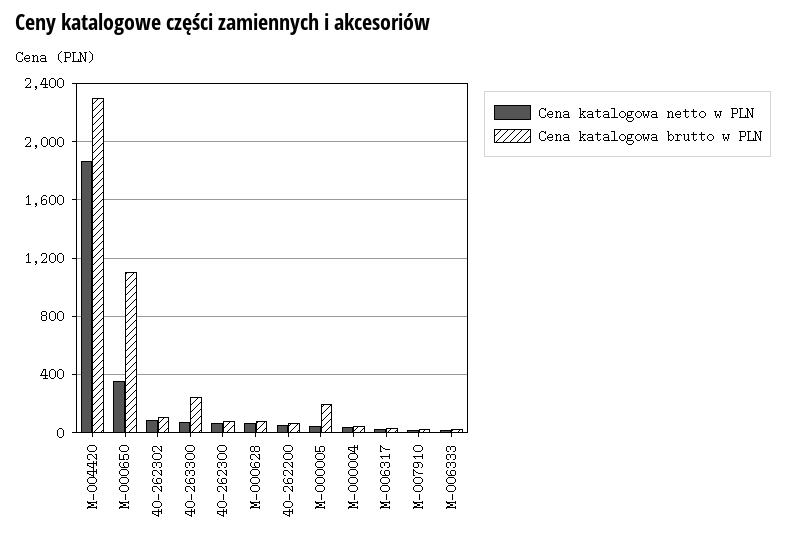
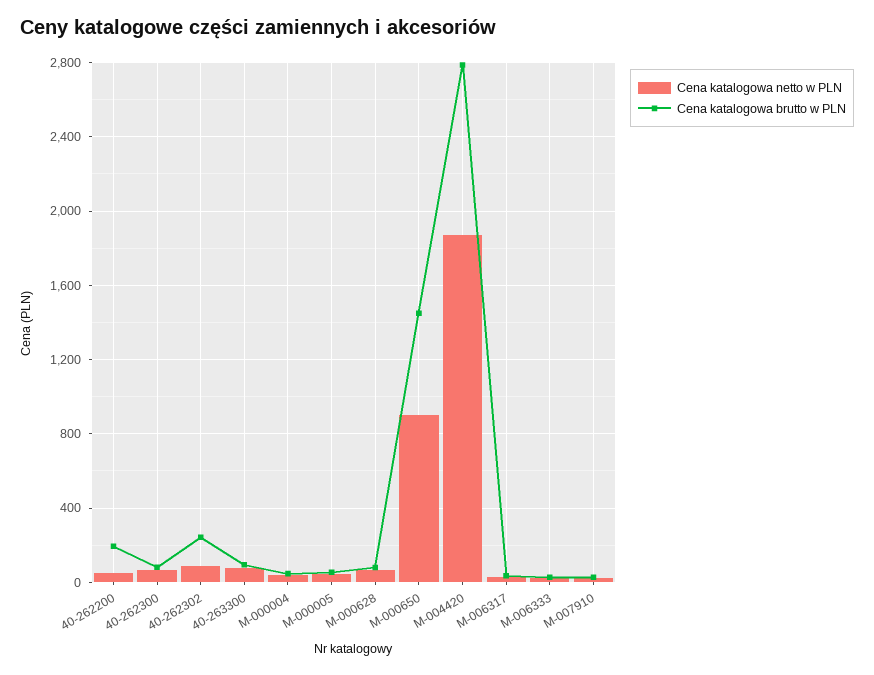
Cena katalogowa brutto w PLN, M-004420: 2300 -> 2800
Cena katalogowa netto w PLN, M-000650: 350 -> 900
Cena katalogowa brutto w PLN, M-000650: 1100 -> 1450
Cena katalogowa brutto w PLN, 40-262302: 100 -> 250
Cena katalogowa brutto w PLN, 40-263300: 250 -> 100
Cena katalogowa brutto w PLN, 40-262200: 50 -> 200
Cena katalogowa brutto w PLN, M-000005: 200 -> 50

